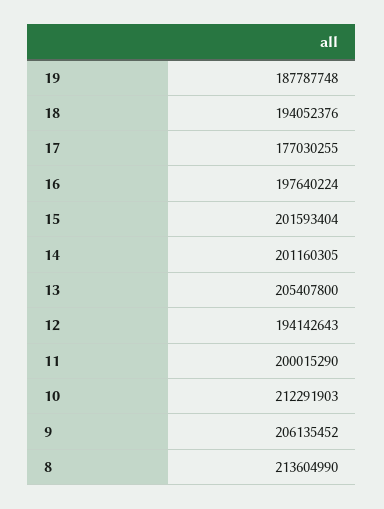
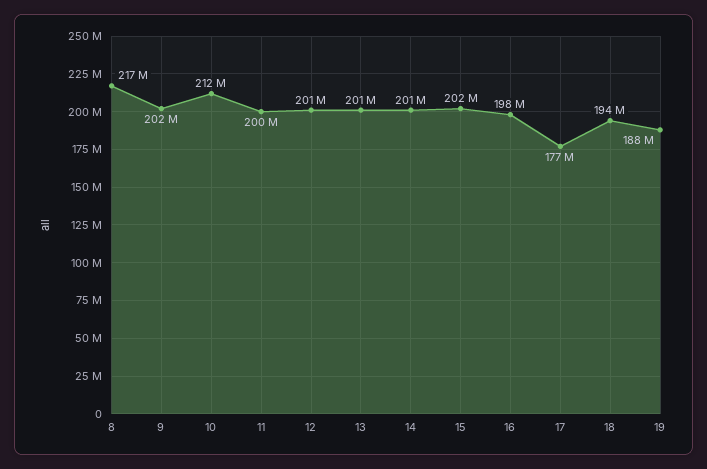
13: 205407800 -> 201000000
12: 194142643 -> 201000000
9: 206135452 -> 202000000
8: 213604990 -> 217000000

